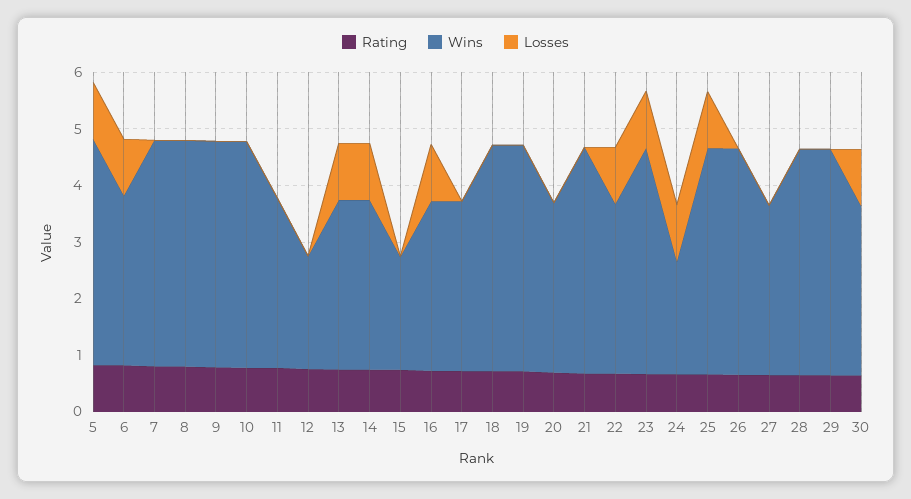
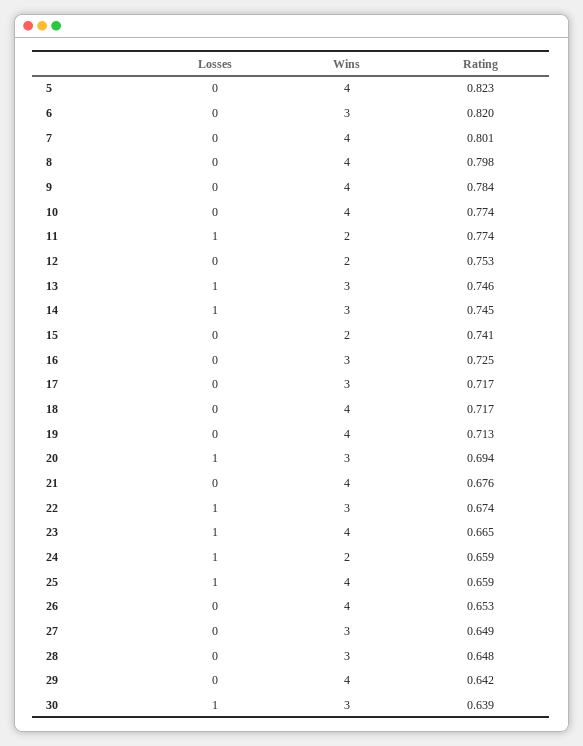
Losses, 5: 1 -> 0
Losses, 6: 1 -> 0
Wins, 11: 3 -> 2
Losses, 11: 0 -> 1
Losses, 16: 1 -> 0
Losses, 20: 0 -> 1
Wins, 28: 4 -> 3

